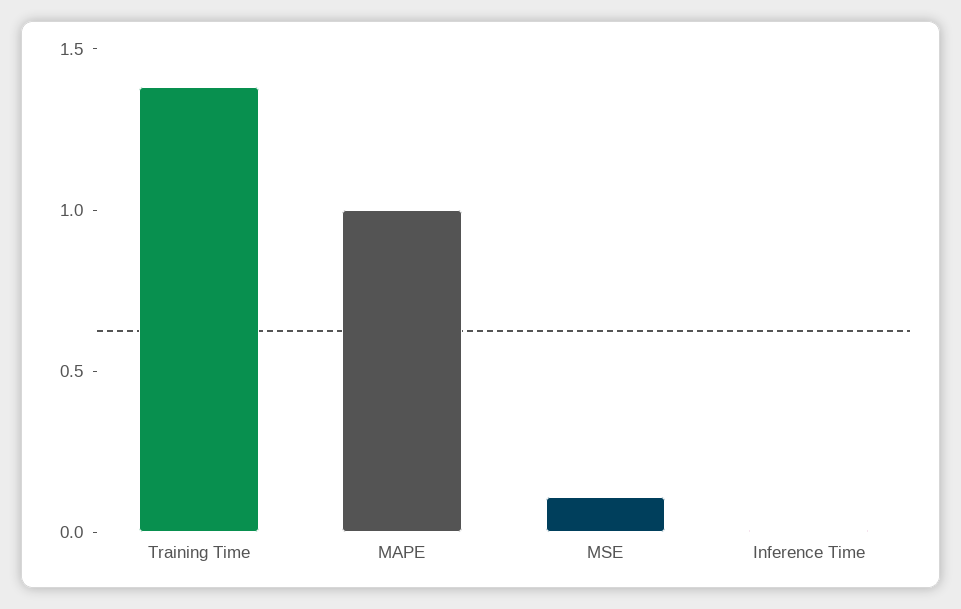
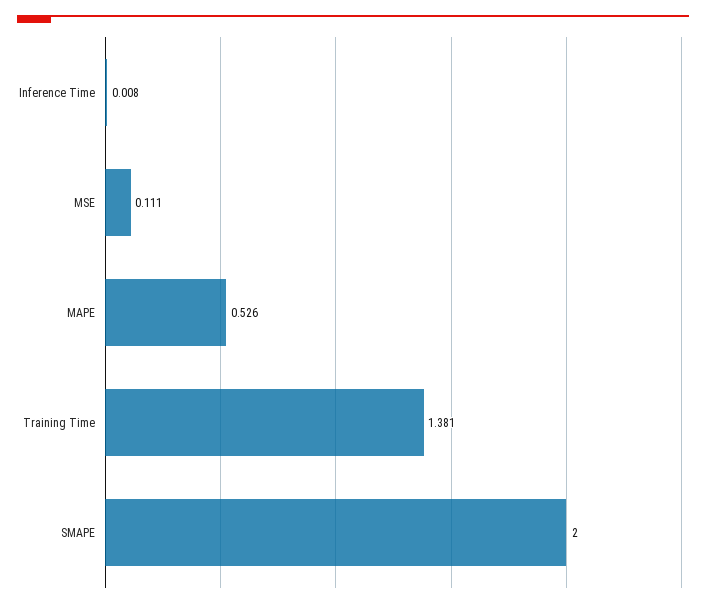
MAPE: 1 -> 0.526
SMAPE: none -> 2

